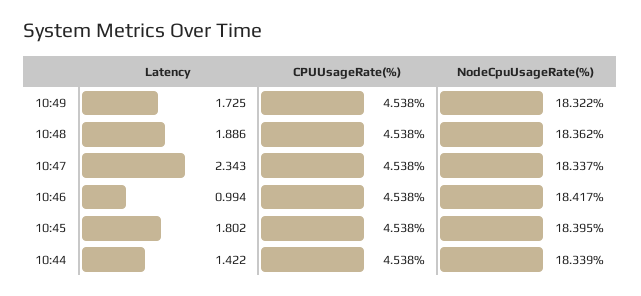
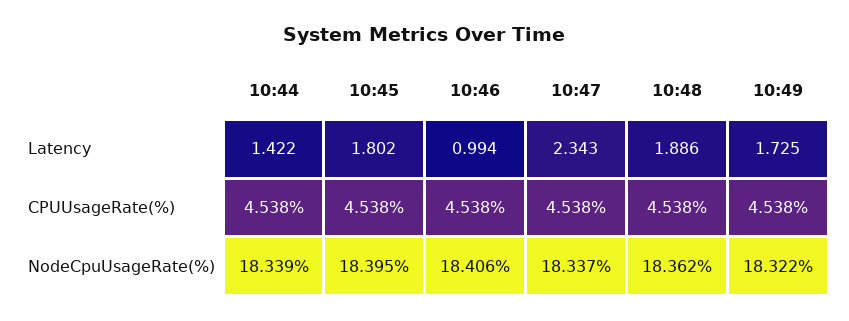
NodeCpuUsageRate(%), 10:46: 18.417 -> 18.406

